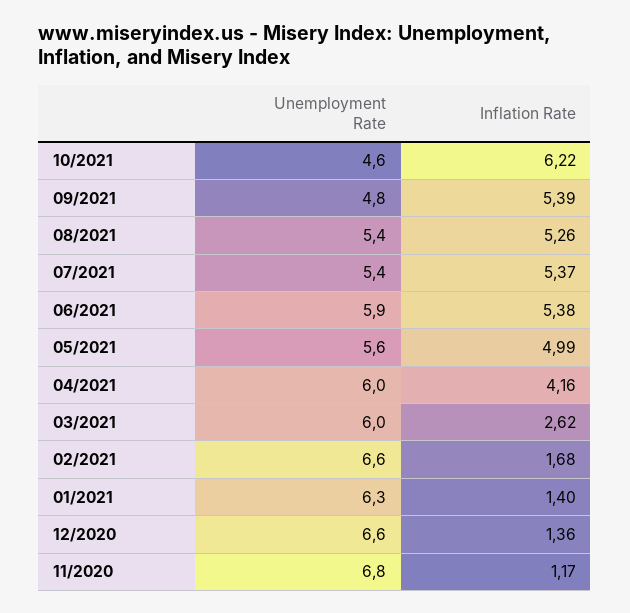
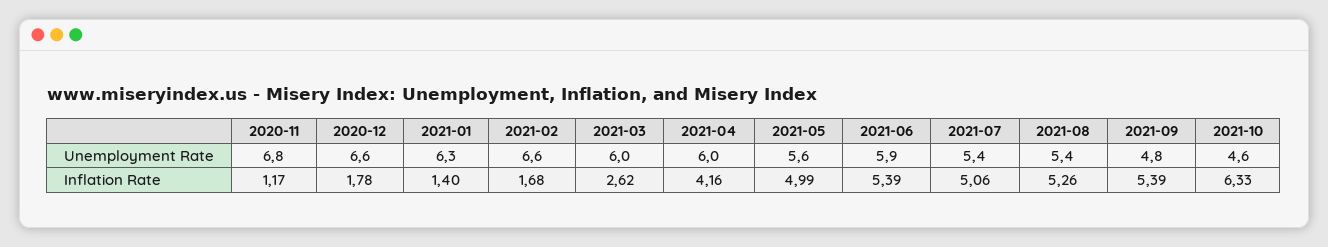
Inflation Rate, 10/2021: 6.22 -> 6.33
Inflation Rate, 07/2021: 5.37 -> 5.06
Inflation Rate, 06/2021: 5.38 -> 5.39
Inflation Rate, 12/2020: 1.36 -> 1.78

